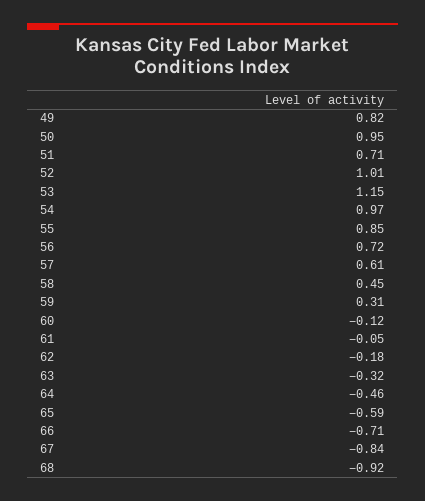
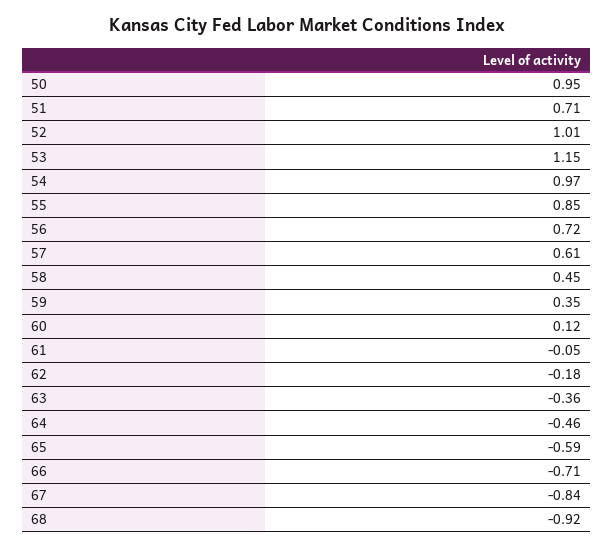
49: 0.82 -> none
59: 0.31 -> 0.35
60: -0.12 -> 0.12
63: -0.32 -> -0.36

